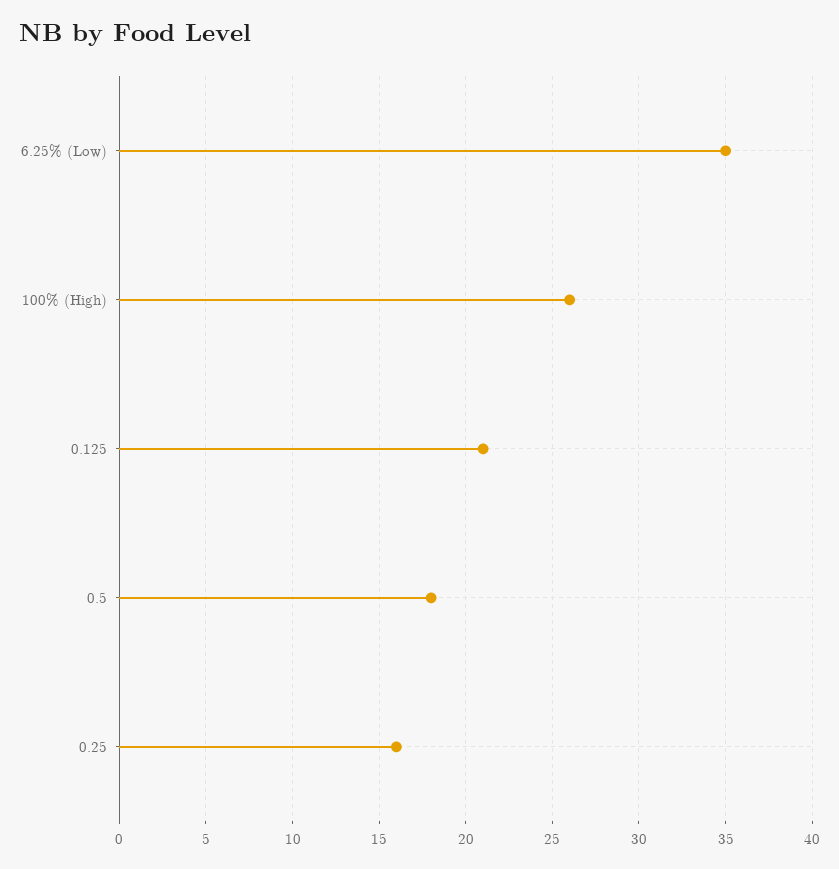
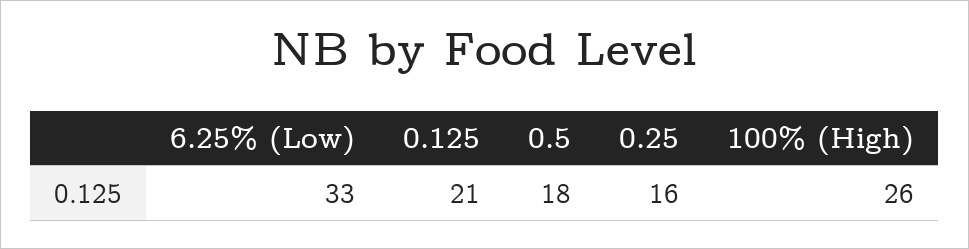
6.25% (Low): 35 -> 33

